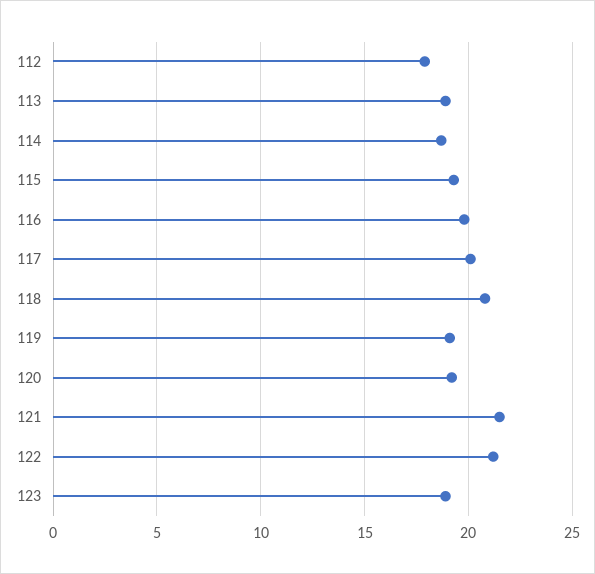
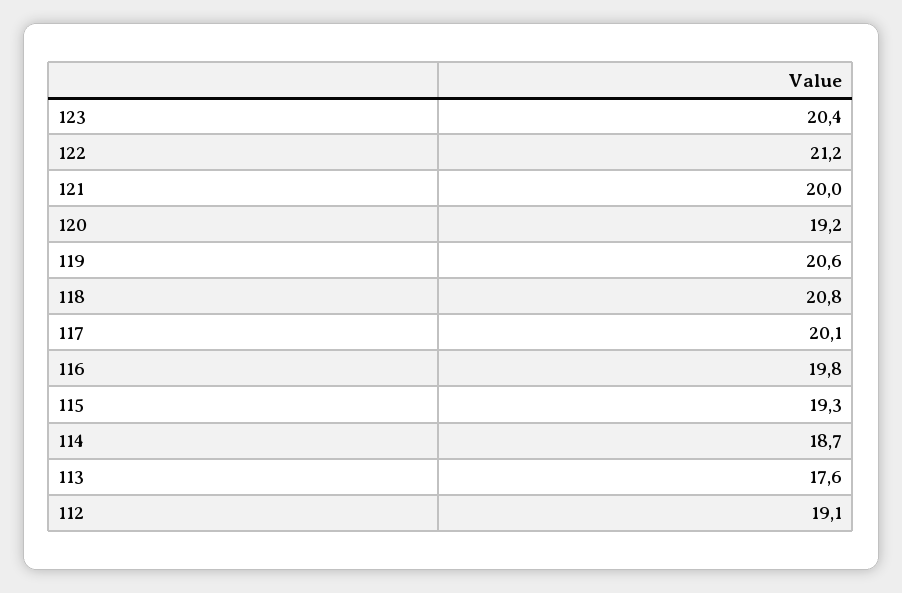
112: 18 -> 19.1
113: 19 -> 17.6
119: 19 -> 20.6
121: 21.5 -> 20
123: 19 -> 20.4

